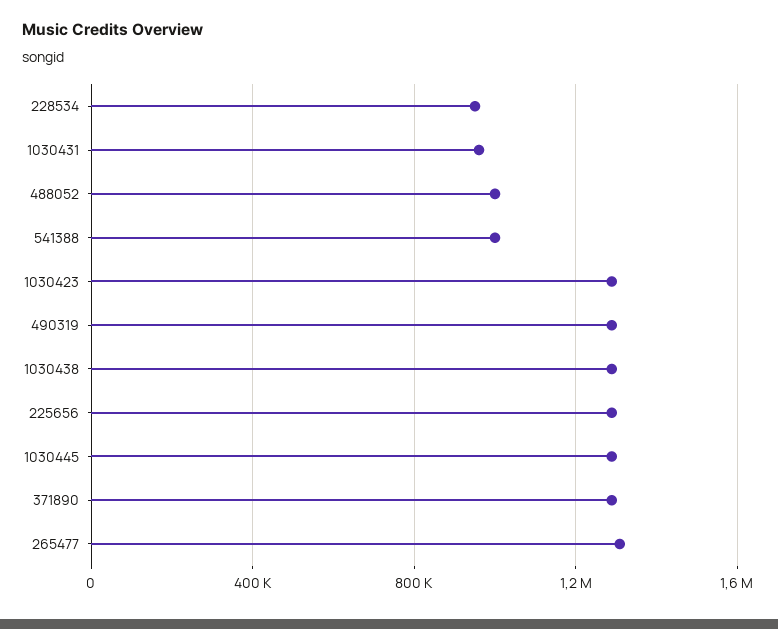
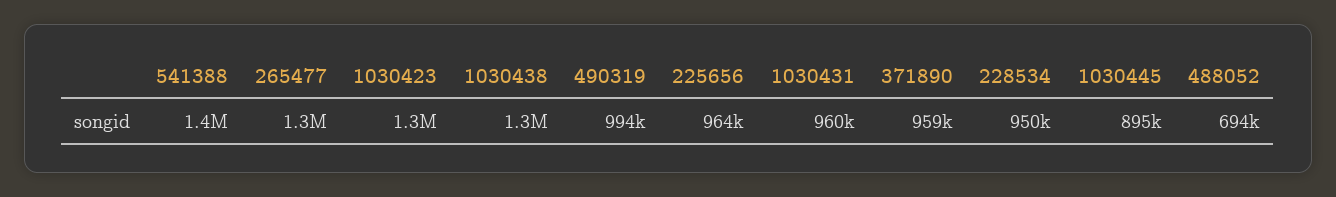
488052: 1000000 -> 694000
541388: 1000000 -> 1400000
490319: 1300000 -> 994000
225656: 1300000 -> 964000
1030445: 1300000 -> 895000
371890: 1300000 -> 959000

